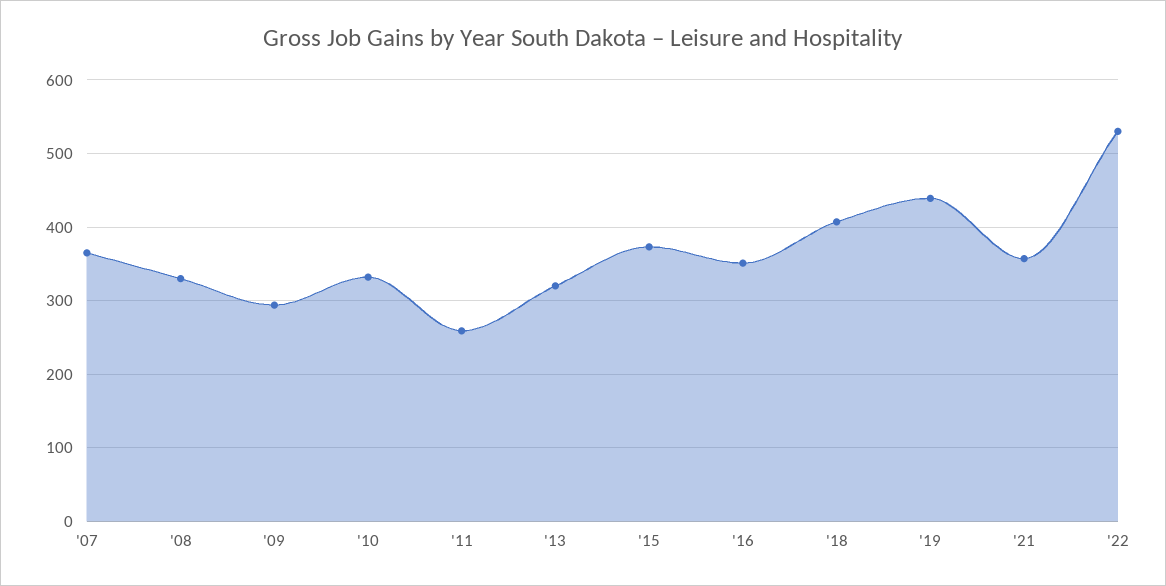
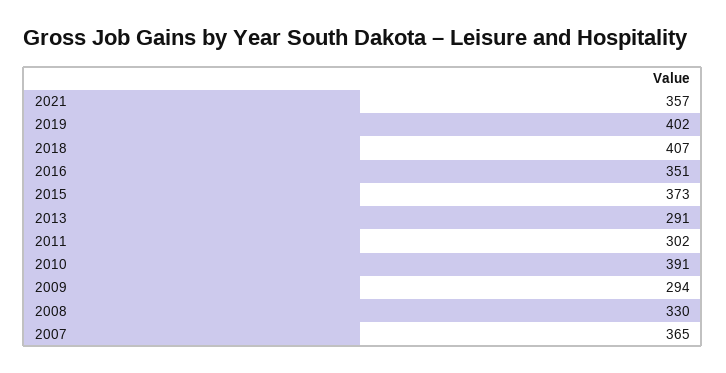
'10: 330 -> 391
'11: 260 -> 302
'13: 320 -> 291
'19: 440 -> 402
'22: 530 -> none

